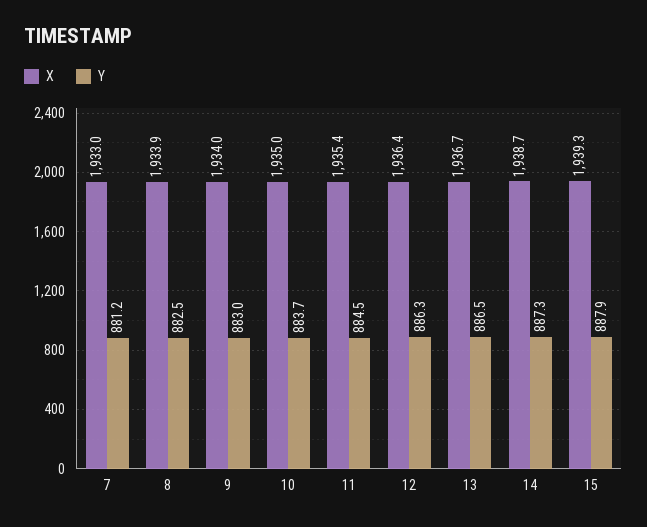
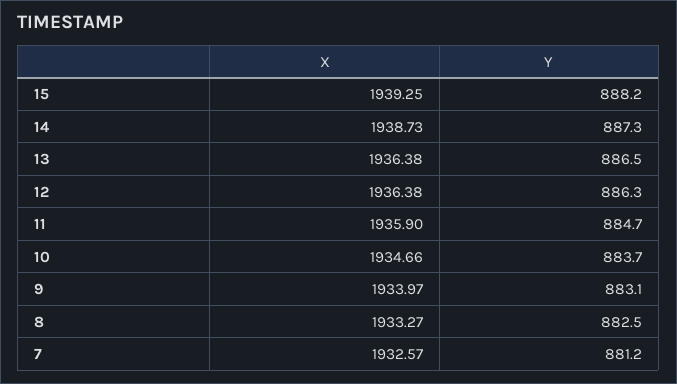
X, 7: 1933 -> 1932.57
X, 8: 1933.9 -> 1933.27
Y, 9: 883 -> 883.1
X, 10: 1935 -> 1934.66
X, 11: 1935.4 -> 1935.9
Y, 11: 884.5 -> 884.7
X, 13: 1936.7 -> 1936.38
Y, 15: 887.9 -> 888.2

